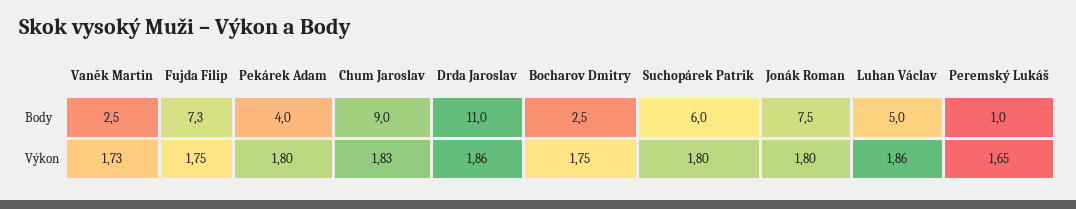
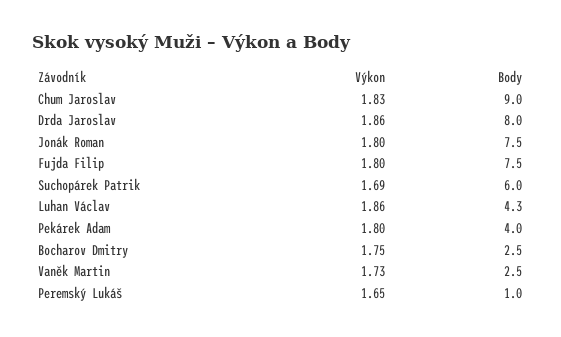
Fujda Filip, Body: 7.3 -> 7.5
Drda Jaroslav, Body: 11 -> 8
Luhan Václav, Body: 5 -> 4.3
Fujda Filip, Výkon: 1.75 -> 1.8
Suchopárek Patrik, Výkon: 1.8 -> 1.69

